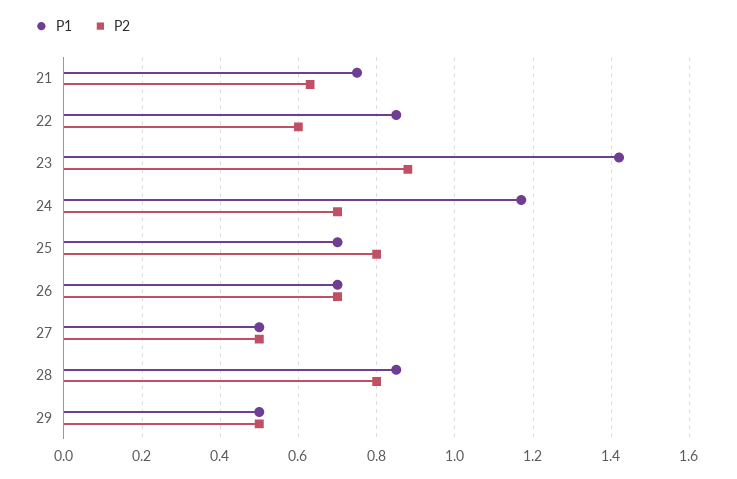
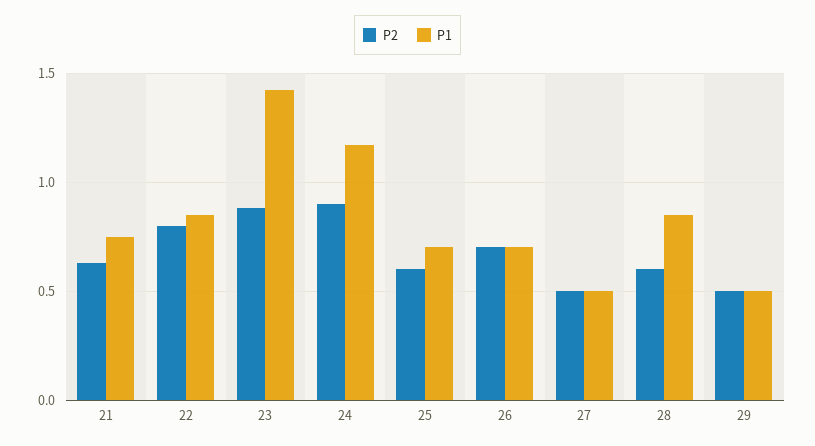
P2, 22: 0.6 -> 0.8
P2, 24: 0.7 -> 0.9
P2, 25: 0.8 -> 0.6
P2, 28: 0.8 -> 0.6

